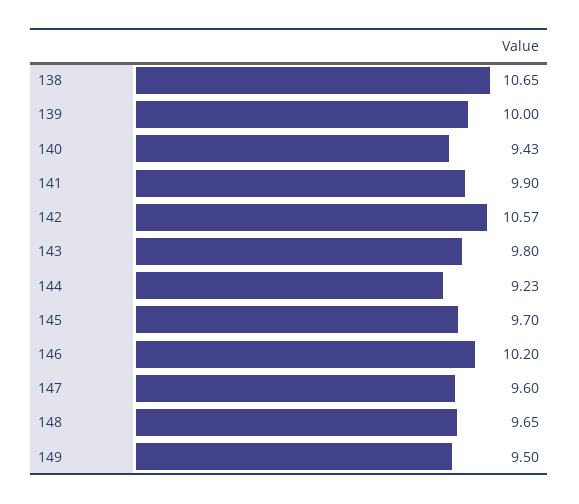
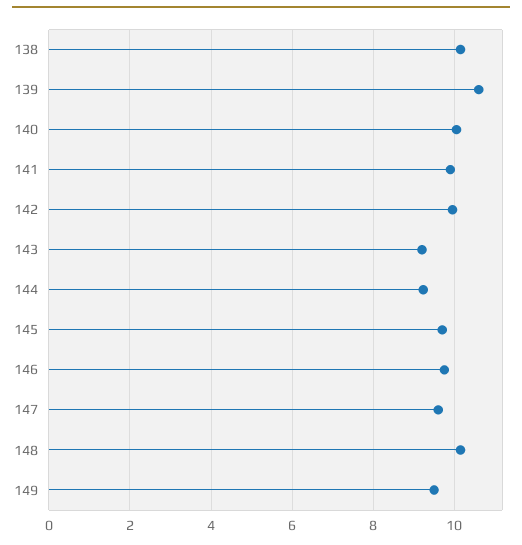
138: 10.65 -> 10.2
139: 10 -> 10.6
140: 9.43 -> 10
142: 10.57 -> 10
143: 9.8 -> 9.2
146: 10.2 -> 9.8
148: 9.65 -> 10.2

